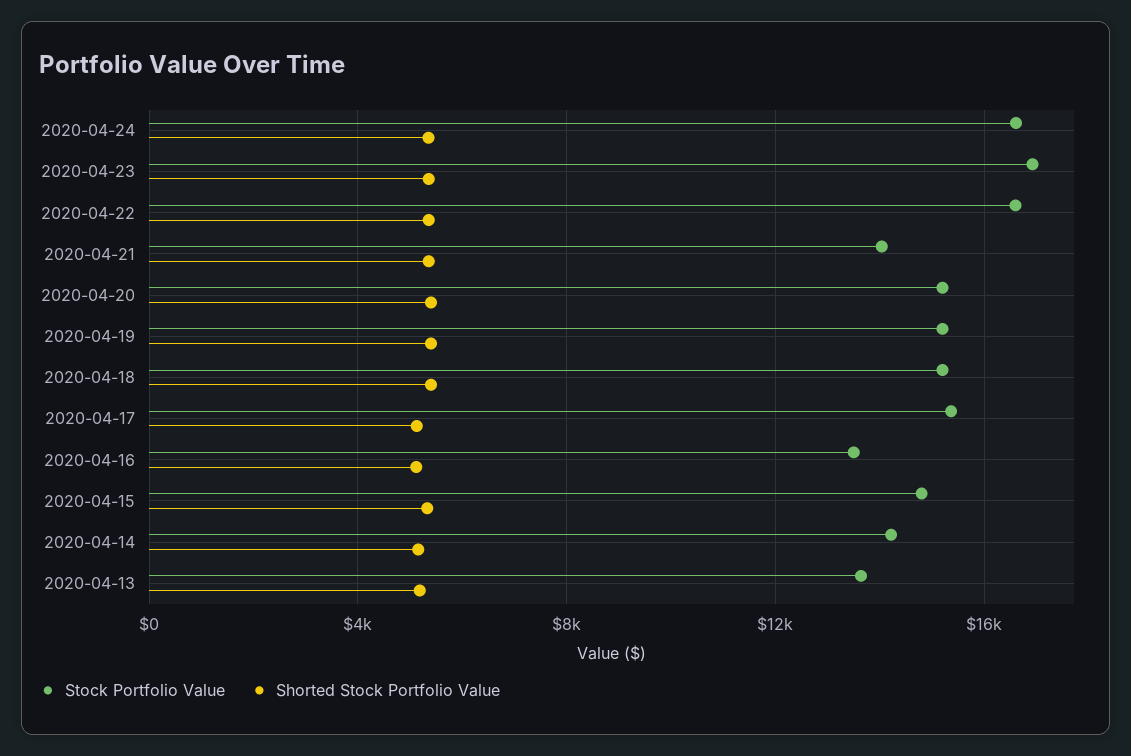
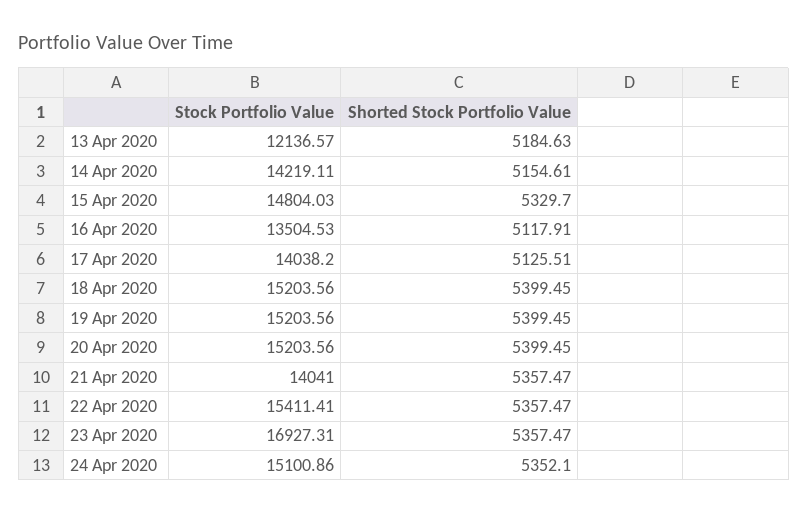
Stock Portfolio Value, 2020-04-24: 16500 -> 15100.86
Stock Portfolio Value, 2020-04-22: 16500 -> 15411.41
Stock Portfolio Value, 2020-04-17: 15500 -> 14038.2
Stock Portfolio Value, 2020-04-13: 13500 -> 12136.57

